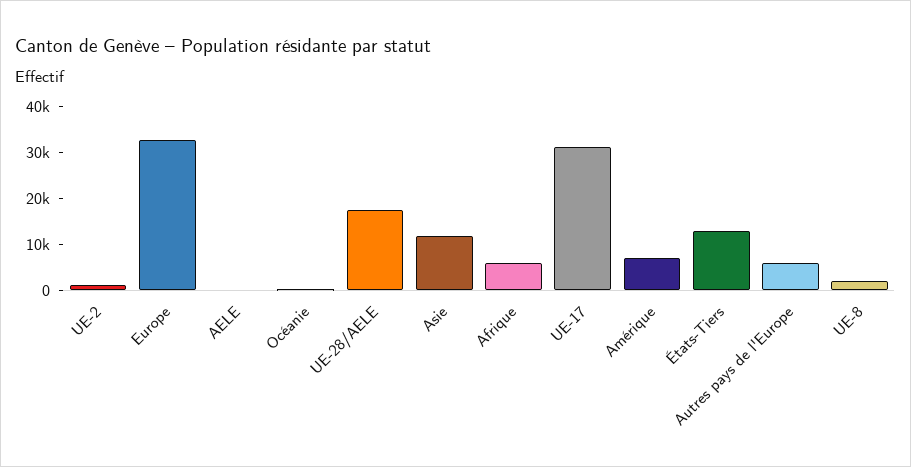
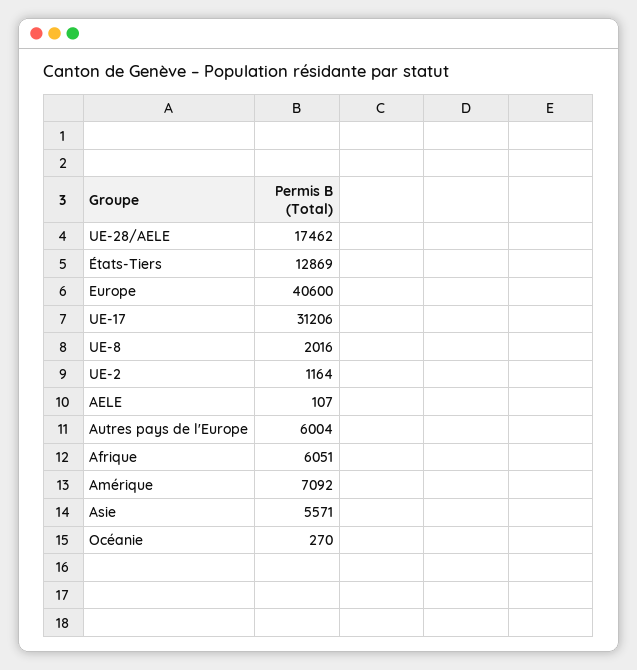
Europe: 32000 -> 40600
Asie: 12000 -> 5571

